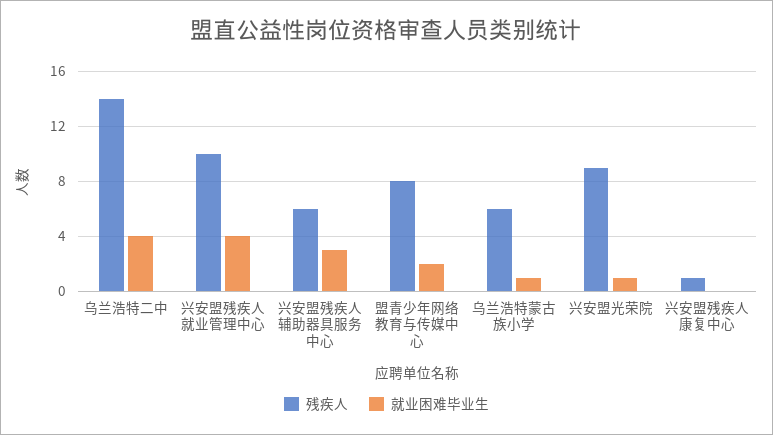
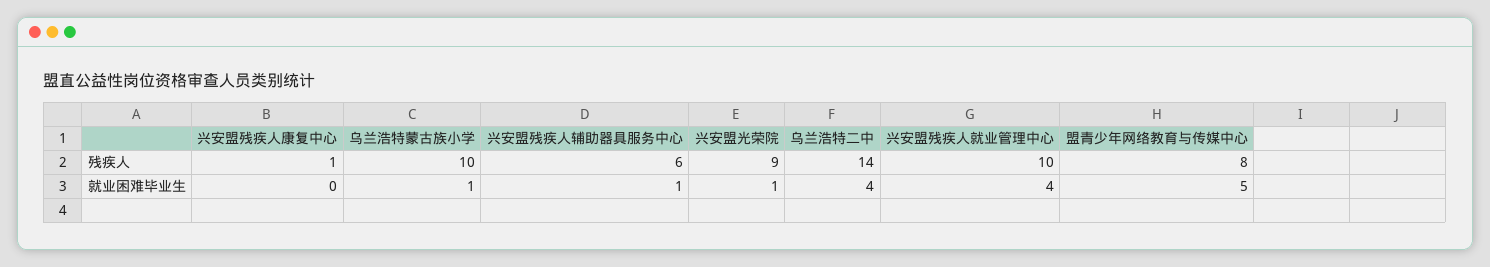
就业困难毕业生, 兴安盟残疾人辅助器具服务中心: 3 -> 1
就业困难毕业生, 盟青少年网络教育与传媒中心: 2 -> 5
残疾人, 乌兰浩特蒙古族小学: 6 -> 10

